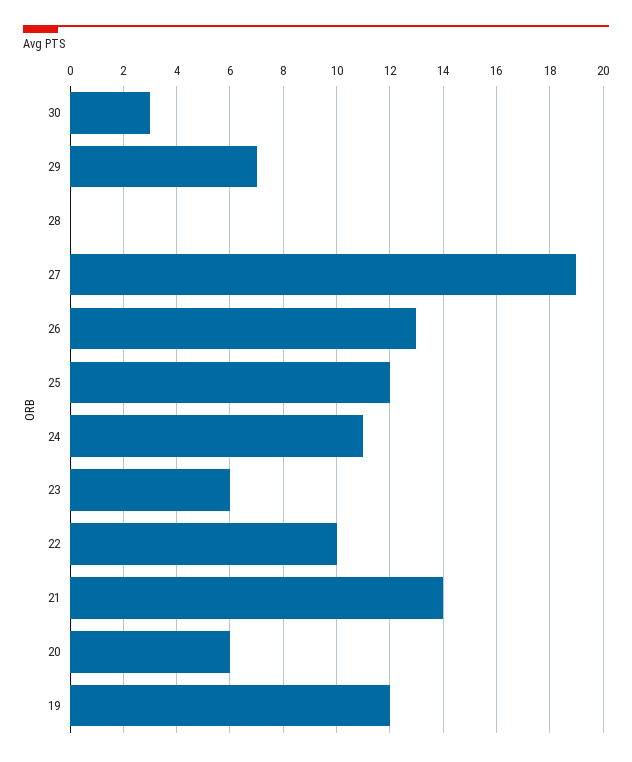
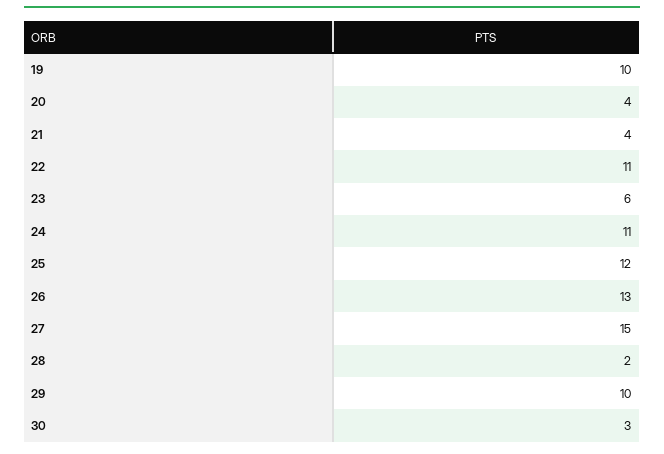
29: 7 -> 10
28: 0 -> 2
27: 19 -> 15
22: 10 -> 11
21: 14 -> 4
20: 6 -> 4
19: 12 -> 10

